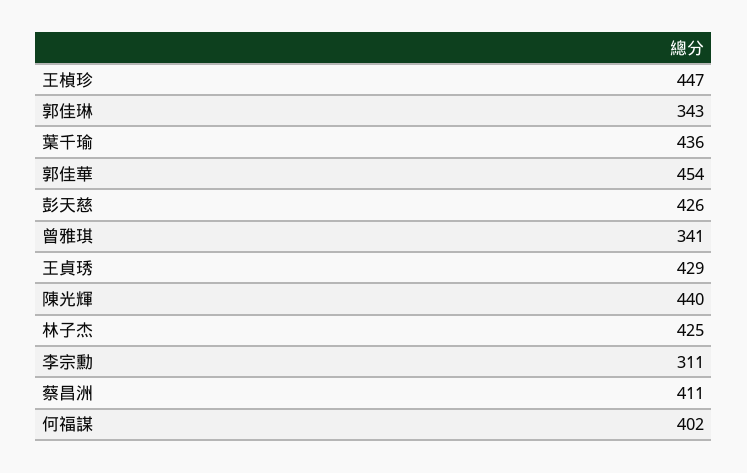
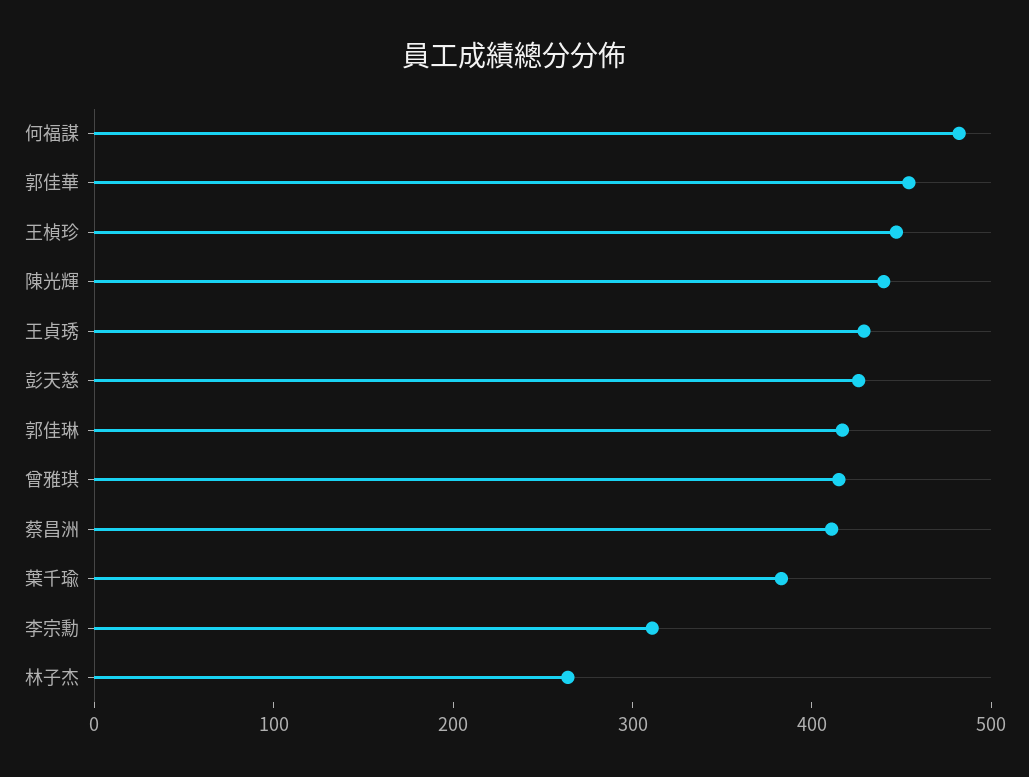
郭佳琳: 343 -> 420
葉千瑜: 436 -> 380
曾雅琪: 341 -> 420
林子杰: 425 -> 260
何福謀: 402 -> 480

